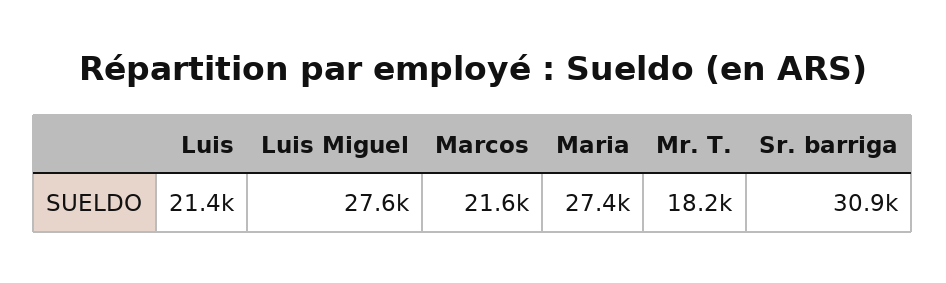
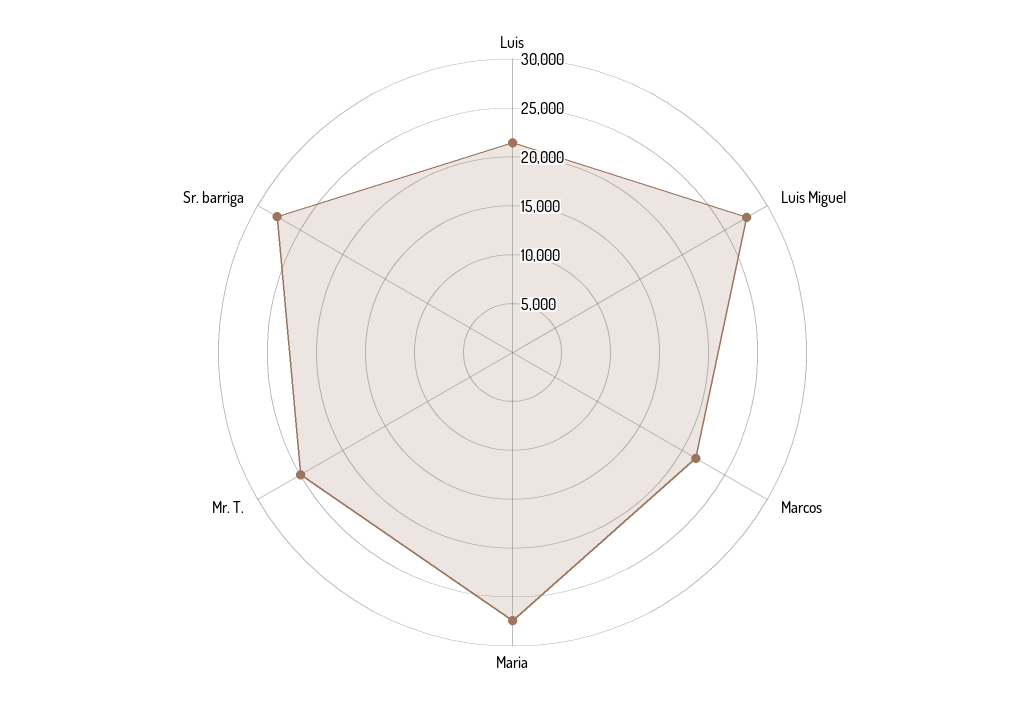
Mr. T.: 18200 -> 25000
Sr. barriga: 30900 -> 28000

